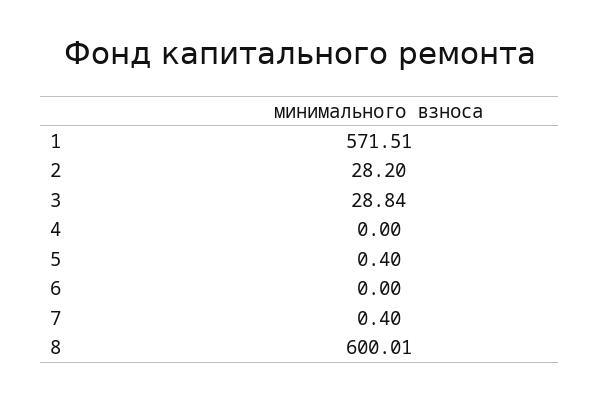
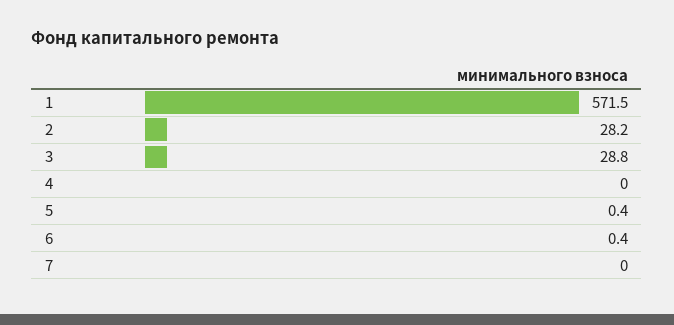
6: 0 -> 0.4
7: 0.4 -> 0
8: 600.01 -> none

